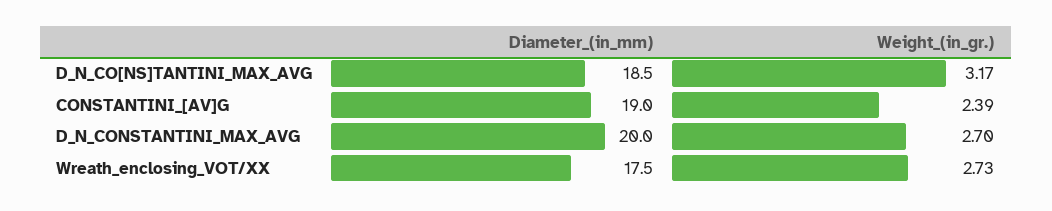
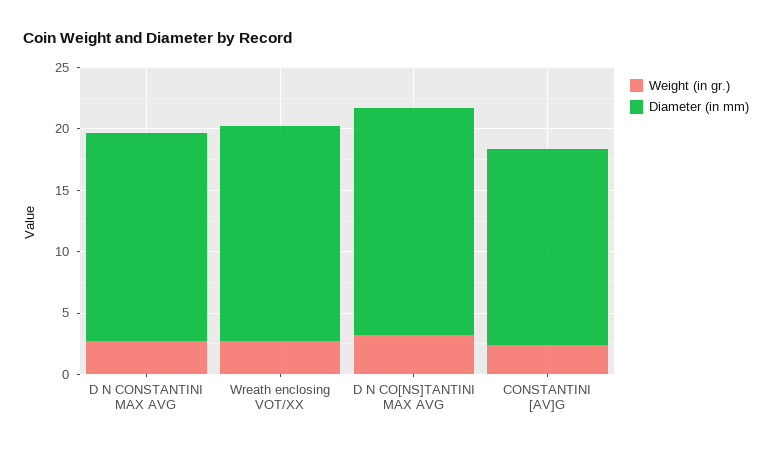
Diameter_(in_mm), CONSTANTINI_[AV]G: 19 -> 16
Diameter_(in_mm), D_N_CONSTANTINI_MAX_AVG: 20 -> 17

